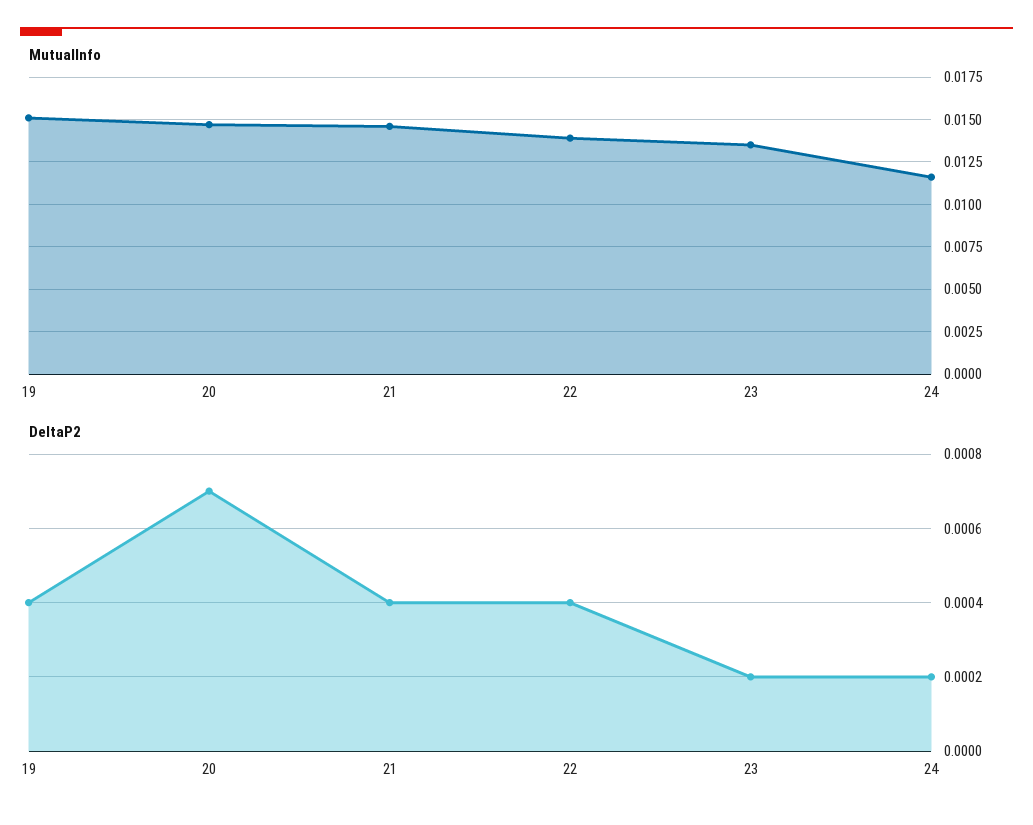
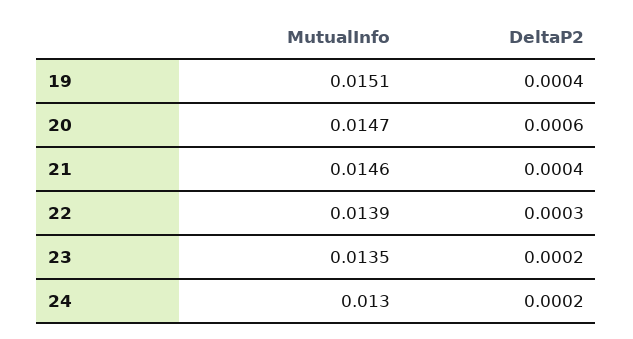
MutualInfo, 24: 0.0115 -> 0.013
DeltaP2, 20: 0.0007 -> 0.0006
DeltaP2, 22: 0.0004 -> 0.0003

